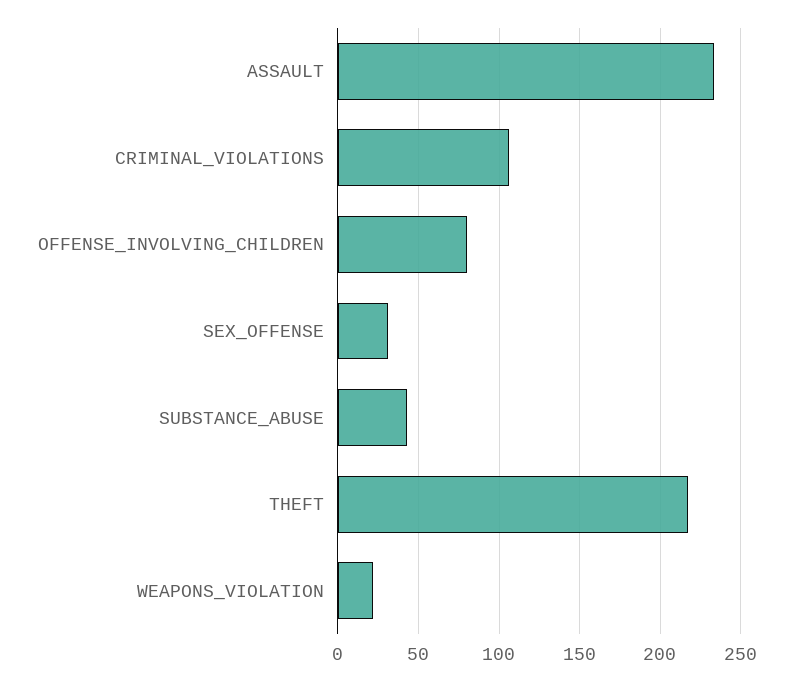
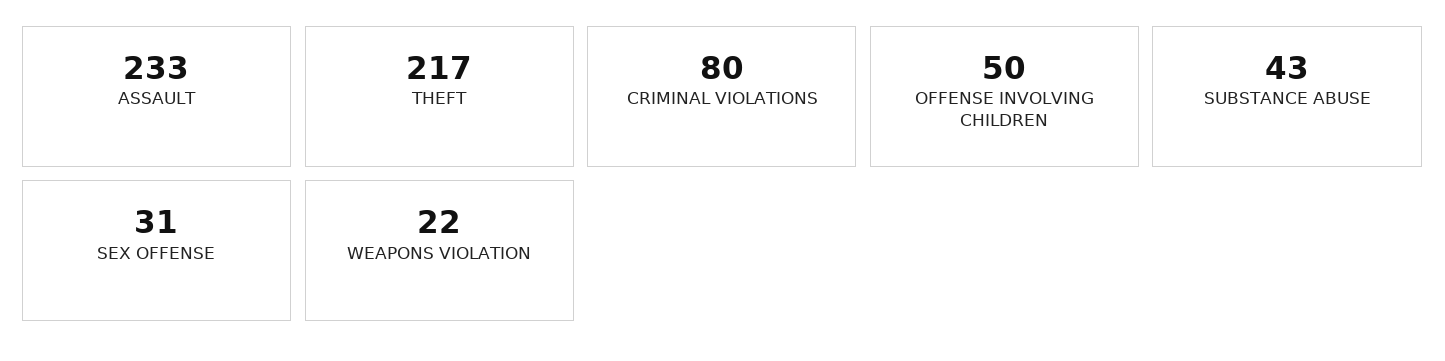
CRIMINAL_VIOLATIONS: 105 -> 80
OFFENSE_INVOLVING_CHILDREN: 80 -> 50

